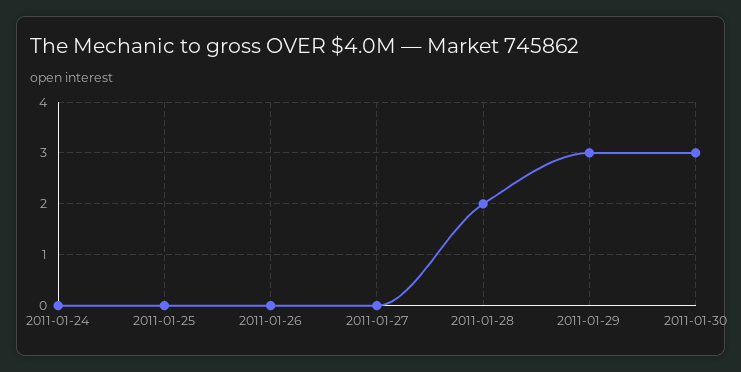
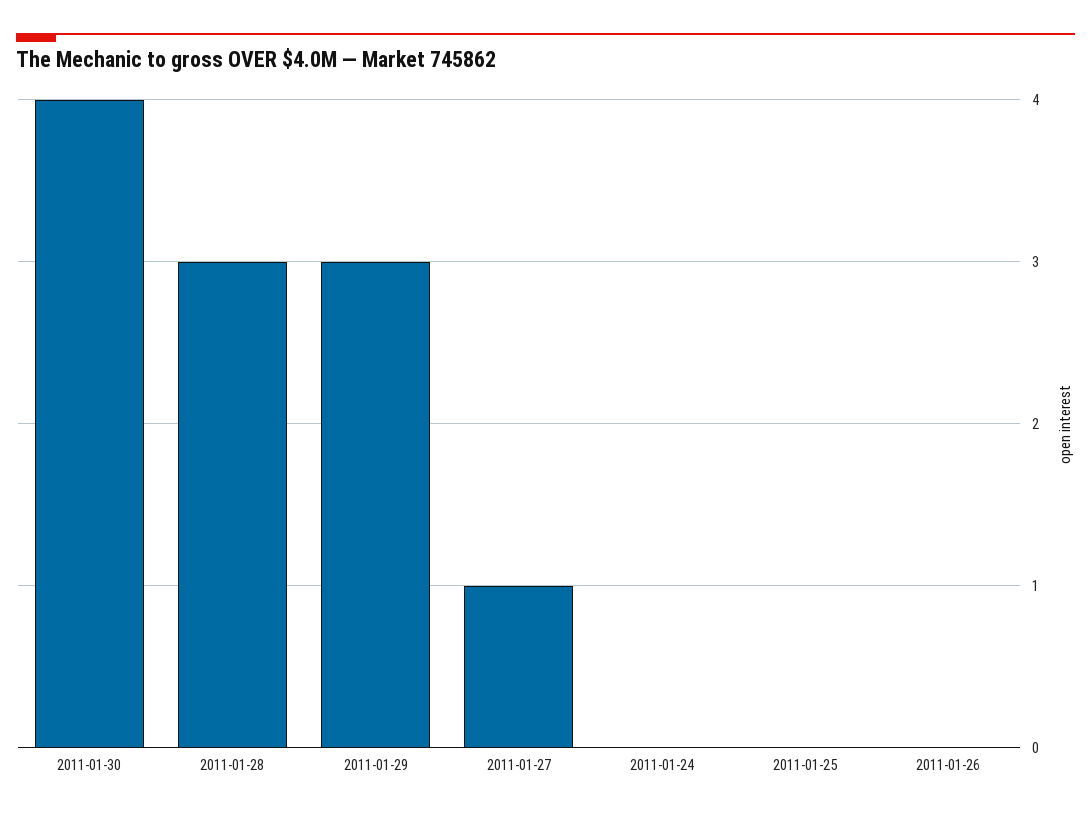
2011-01-27: 0 -> 1
2011-01-28: 2 -> 3
2011-01-30: 3 -> 4

